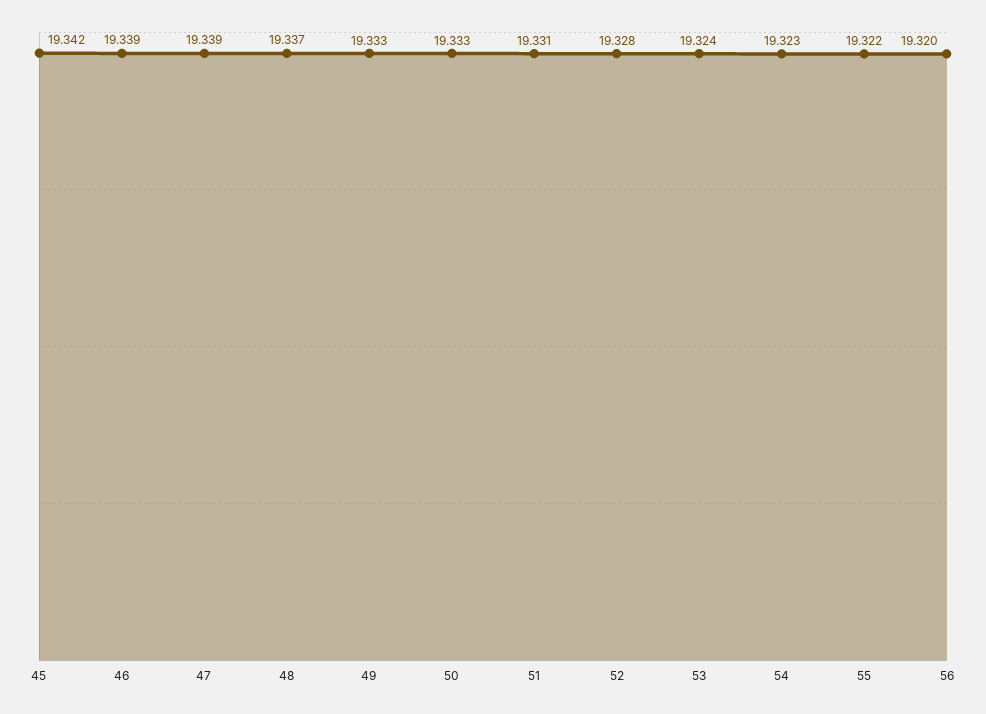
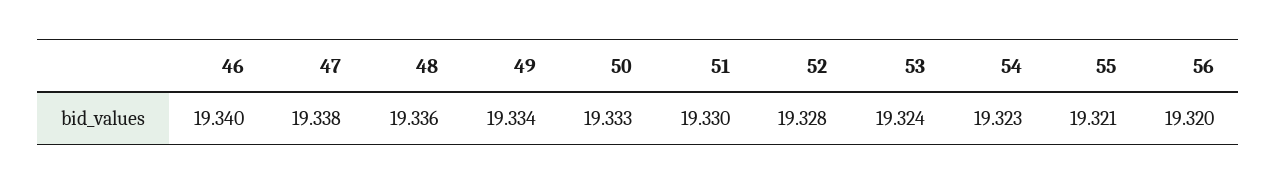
45: 19.342 -> none
46: 19.339 -> 19.34
47: 19.339 -> 19.338
48: 19.337 -> 19.336
49: 19.333 -> 19.334
51: 19.331 -> 19.33
55: 19.322 -> 19.321

